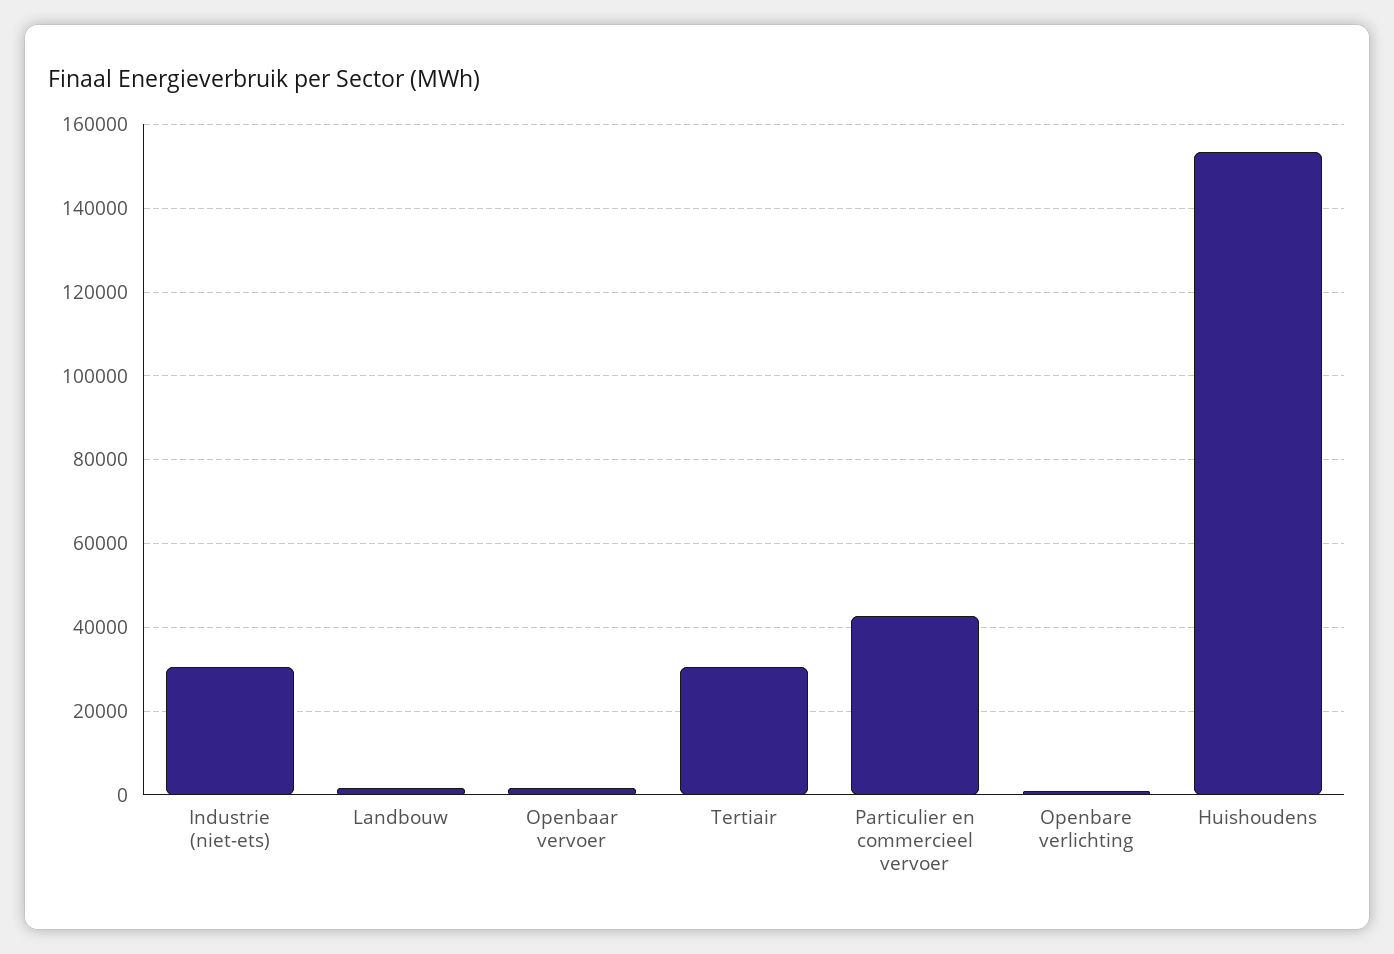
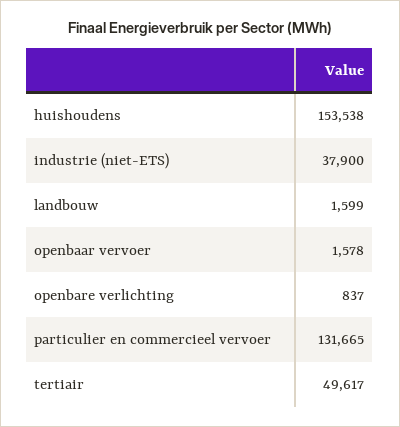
Industrie (niet-ets): 30000 -> 37900
Tertiair: 30000 -> 49617
Particulier en commercieel vervoer: 42000 -> 131665

